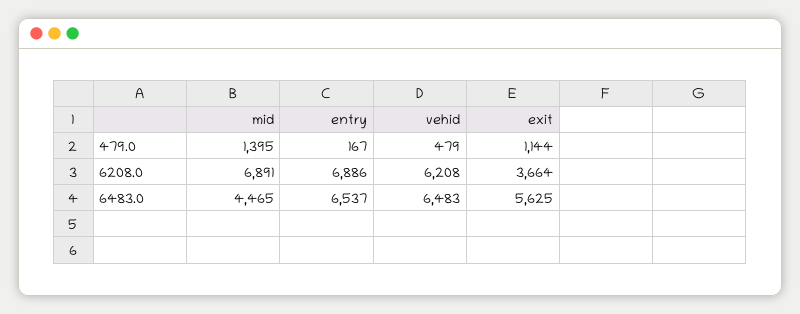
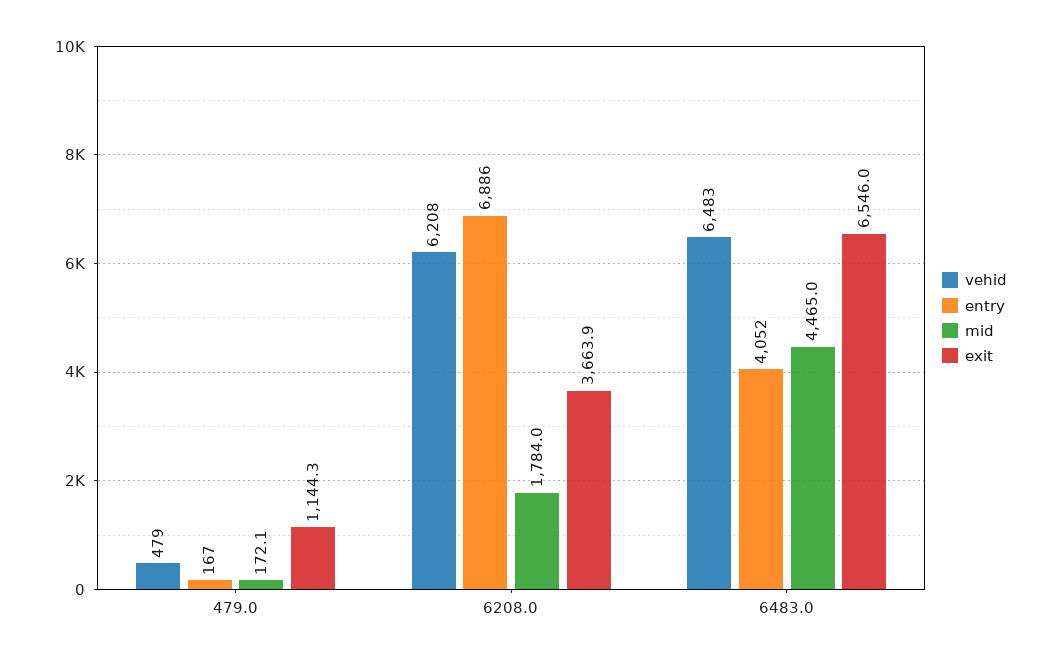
mid, 479.0: 1395 -> 172.1
mid, 6208.0: 6891 -> 1784
entry, 6483.0: 6537 -> 4052
exit, 6483.0: 5625 -> 6546

